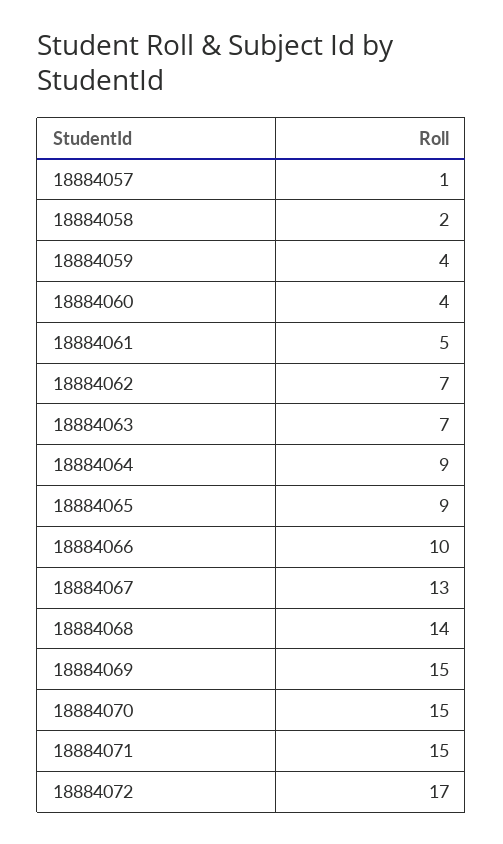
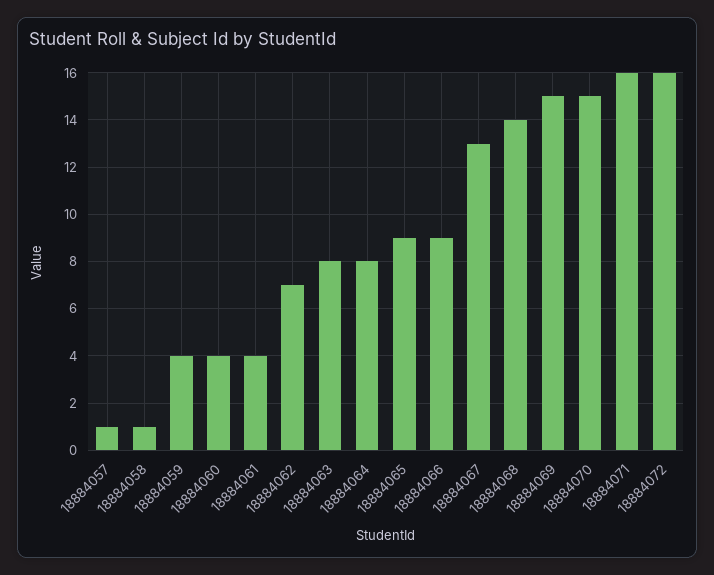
18884058: 2 -> 1
18884061: 5 -> 4
18884063: 7 -> 8
18884064: 9 -> 8
18884066: 10 -> 9
18884071: 15 -> 16
18884072: 17 -> 16

